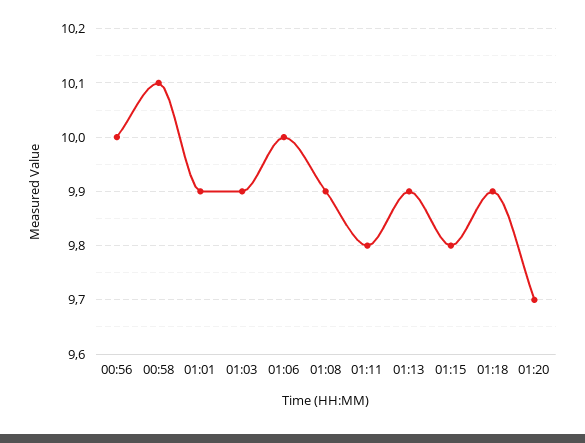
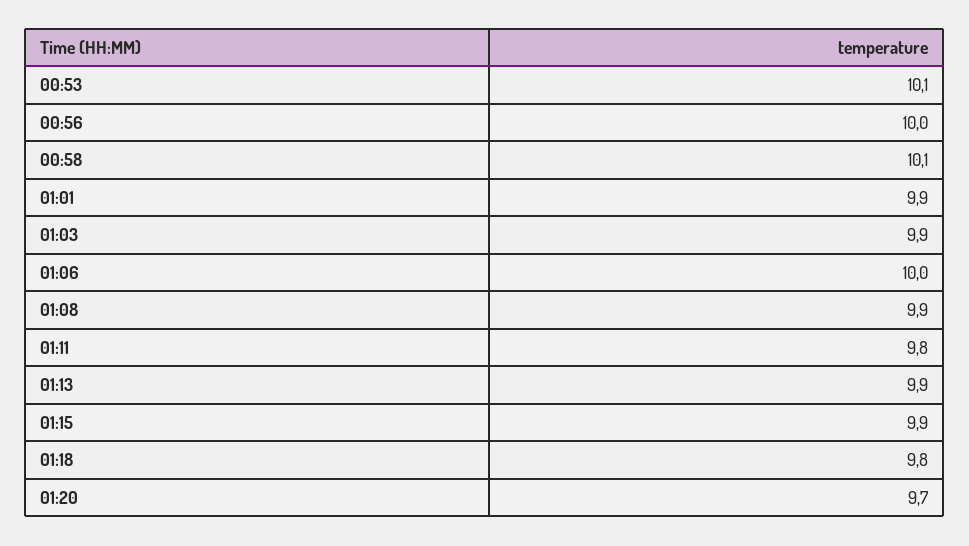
01:15: 9.8 -> 9.9
01:18: 9.9 -> 9.8
00:53: none -> 10.1

